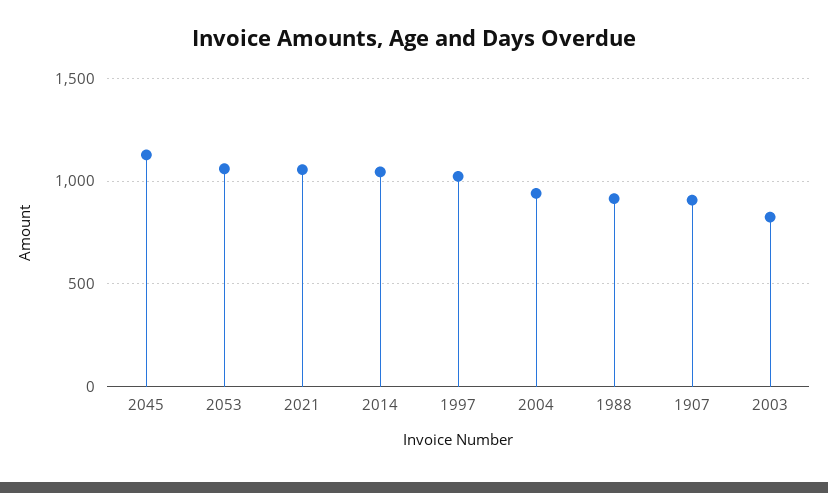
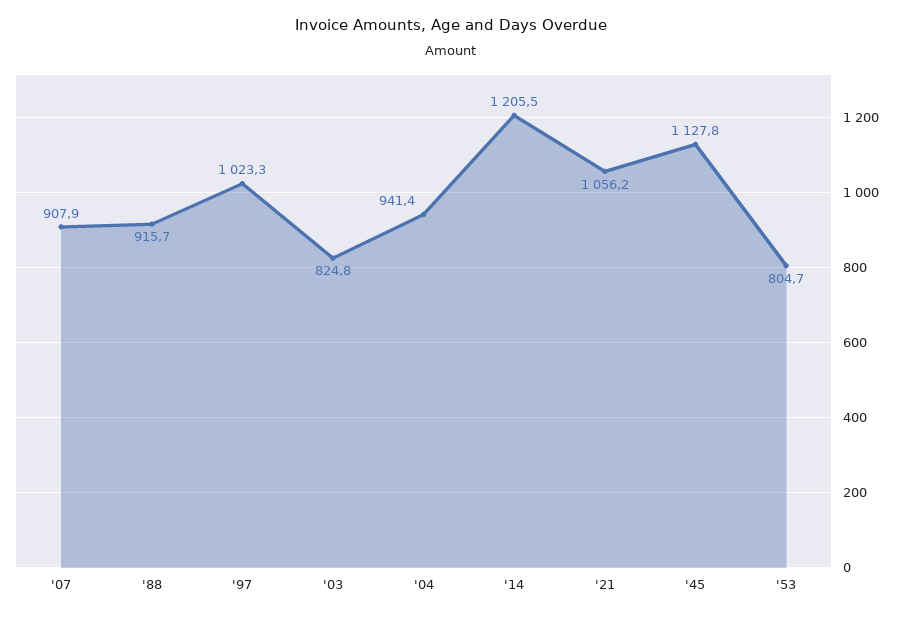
2053: 1050 -> 804.7
2014: 1050 -> 1205.5

